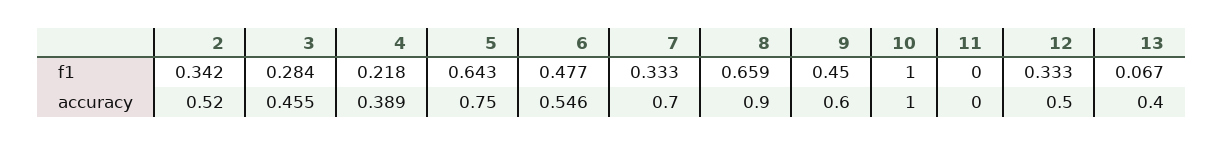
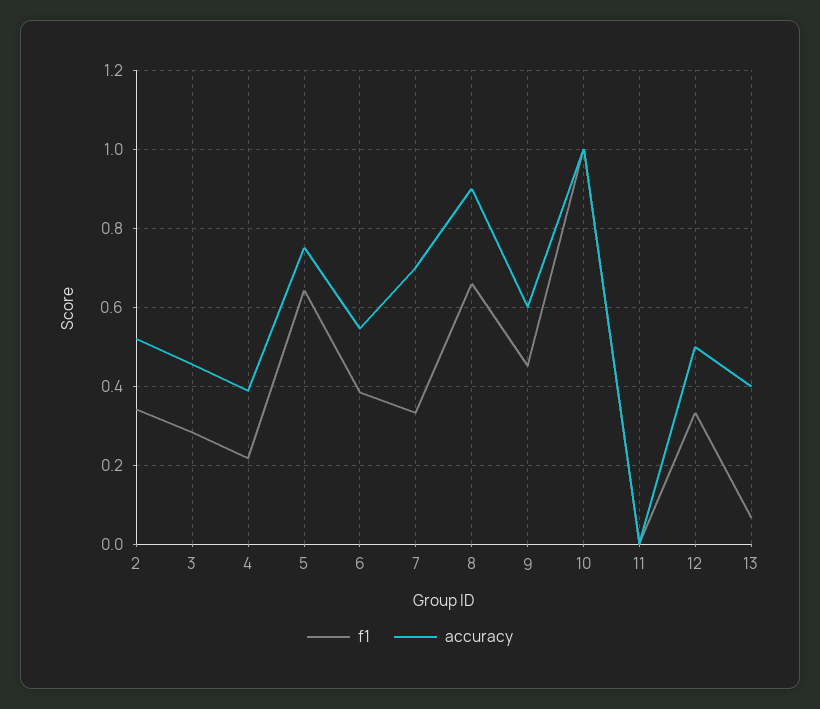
f1, 6: 0.477 -> 0.38

